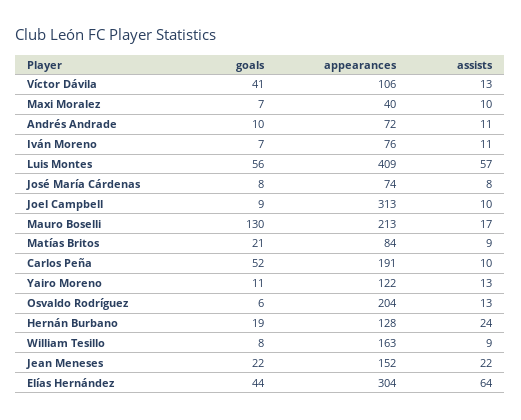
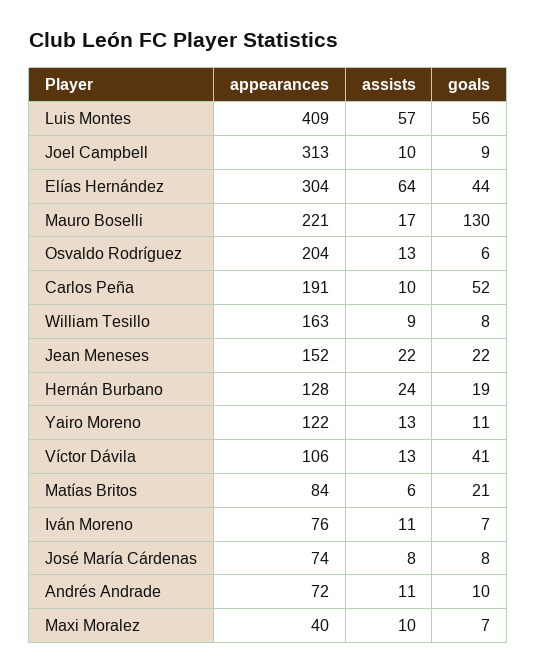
appearances, Mauro Boselli: 213 -> 221
assists, Matías Britos: 9 -> 6

